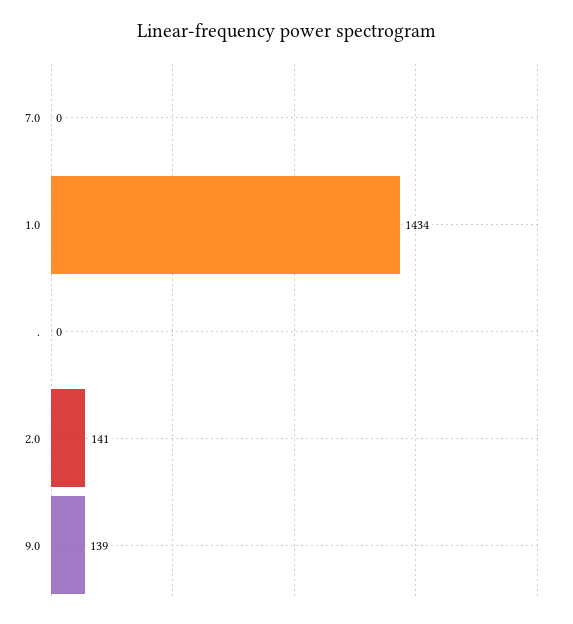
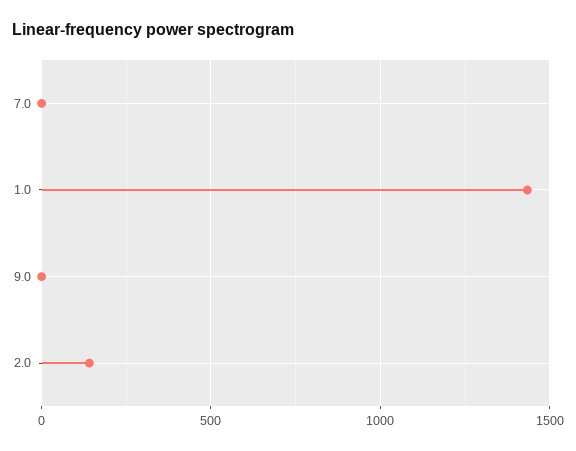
.: 0 -> none
9.0: 139 -> 0

